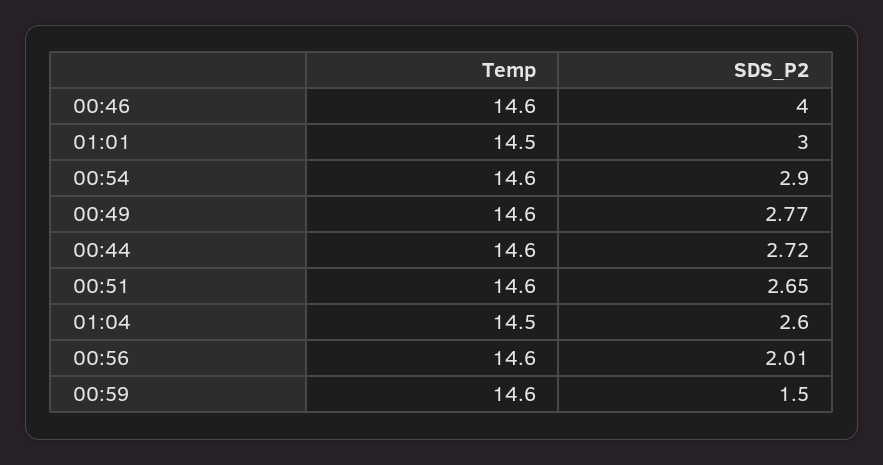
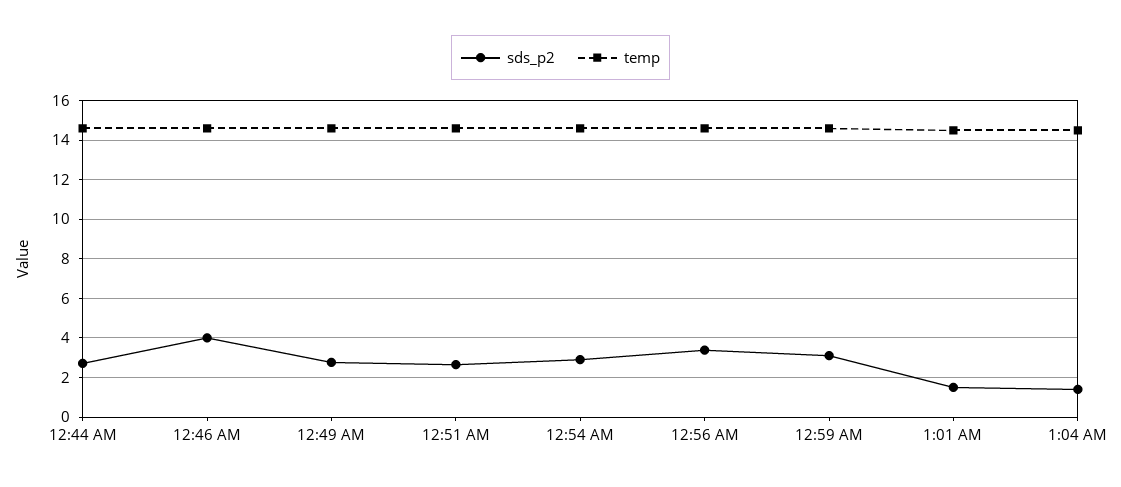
SDS_P2, 01:01: 3 -> 1.5
SDS_P2, 01:04: 2.6 -> 1.5
SDS_P2, 00:56: 2.01 -> 3.5
SDS_P2, 00:59: 1.5 -> 3

